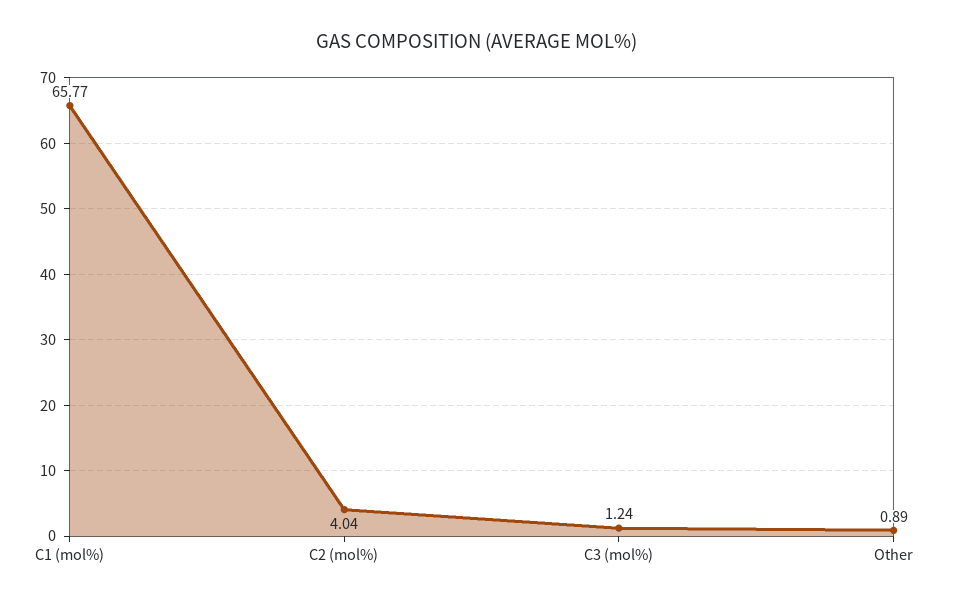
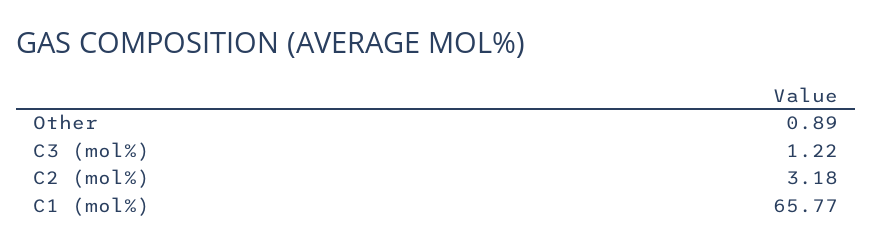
C2 (mol%): 4.04 -> 3.18
C3 (mol%): 1.24 -> 1.22

